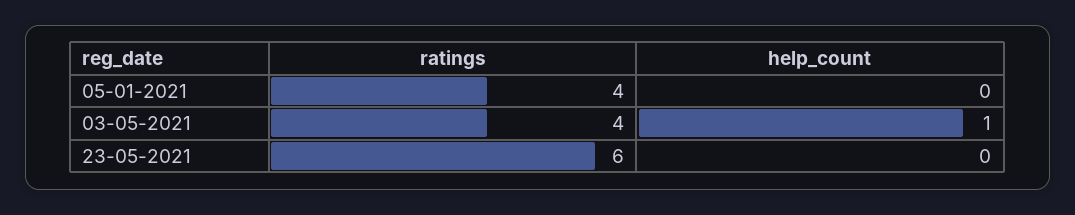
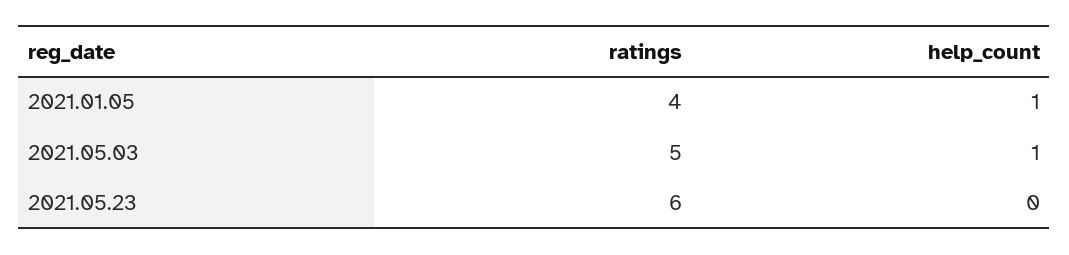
help_count, 05-01-2021: 0 -> 1
ratings, 03-05-2021: 4 -> 5

